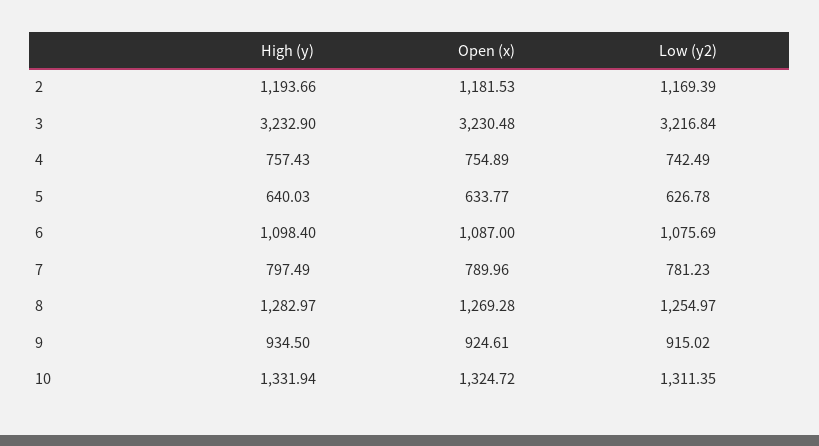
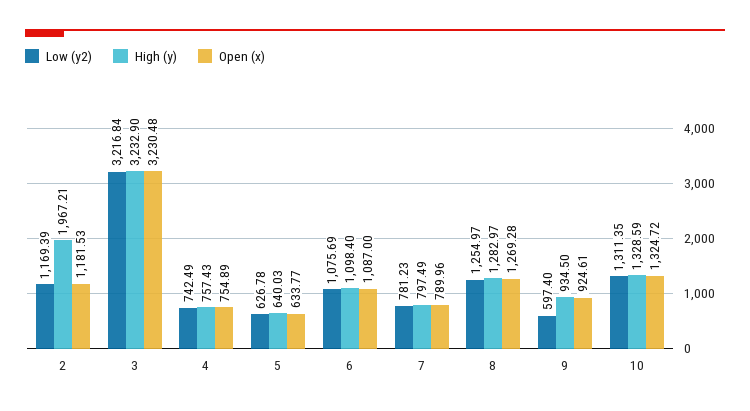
High (y), 2: 1193.66 -> 1967.21
Low (y2), 9: 915.02 -> 597.4
High (y), 10: 1331.94 -> 1328.59

